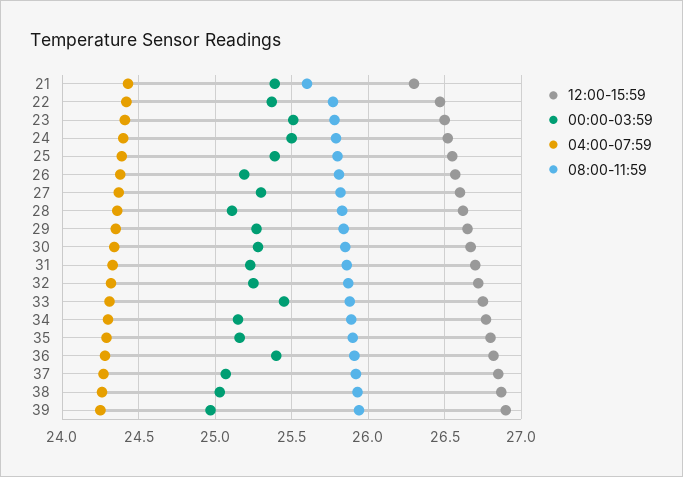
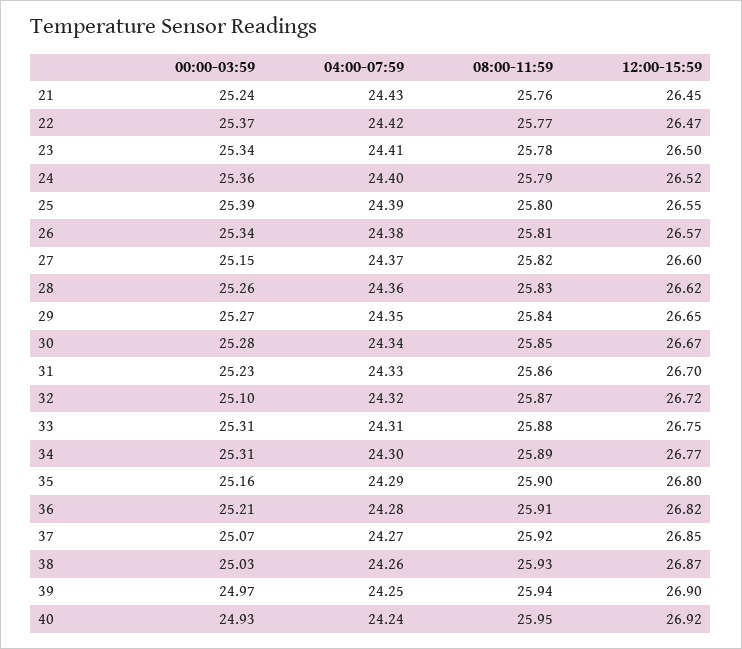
12:00-15:59, 21: 26.3 -> 26.45
00:00-03:59, 21: 25.4 -> 25.24
08:00-11:59, 21: 25.6 -> 25.76
00:00-03:59, 23: 25.5 -> 25.34
00:00-03:59, 24: 25.5 -> 25.36
00:00-03:59, 26: 25.2 -> 25.34
00:00-03:59, 27: 25.3 -> 25.15
00:00-03:59, 28: 25.1 -> 25.26
00:00-03:59, 32: 25.25 -> 25.1
00:00-03:59, 33: 25.45 -> 25.31
00:00-03:59, 34: 25.15 -> 25.31
00:00-03:59, 36: 25.4 -> 25.21
00:00-03:59, 40: none -> 24.93
04:00-07:59, 40: none -> 24.24
08:00-11:59, 40: none -> 25.95
12:00-15:59, 40: none -> 26.92

